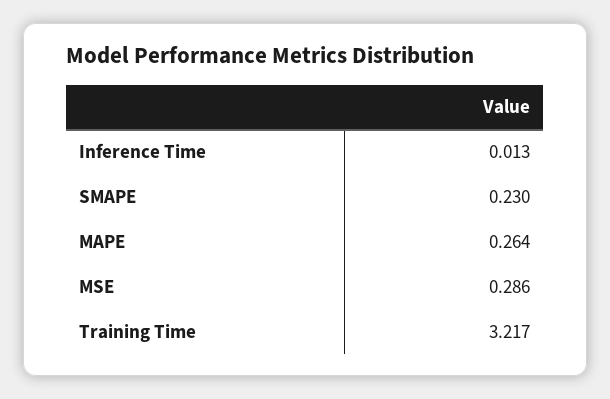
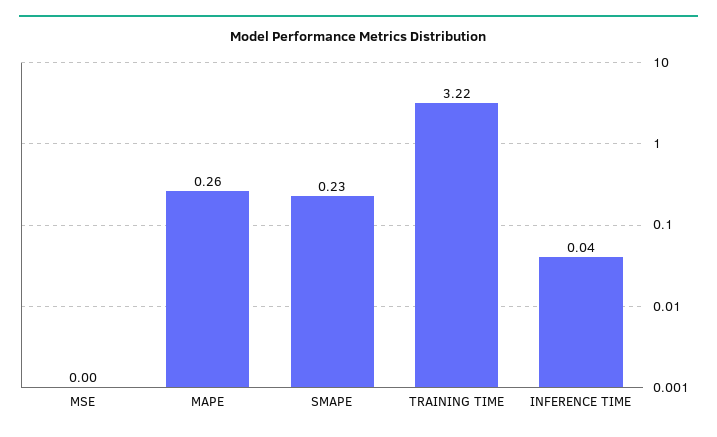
Inference Time: 0.013 -> 0.04
MSE: 0.286 -> 0

